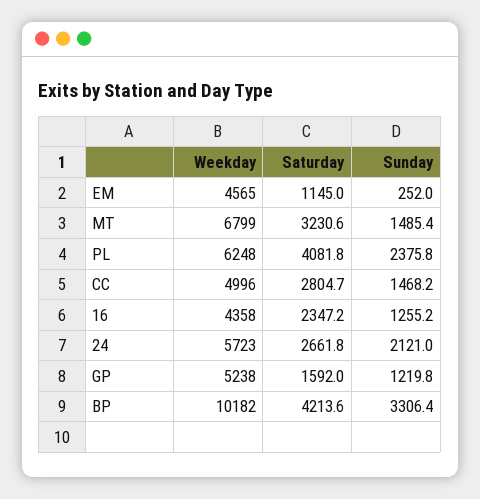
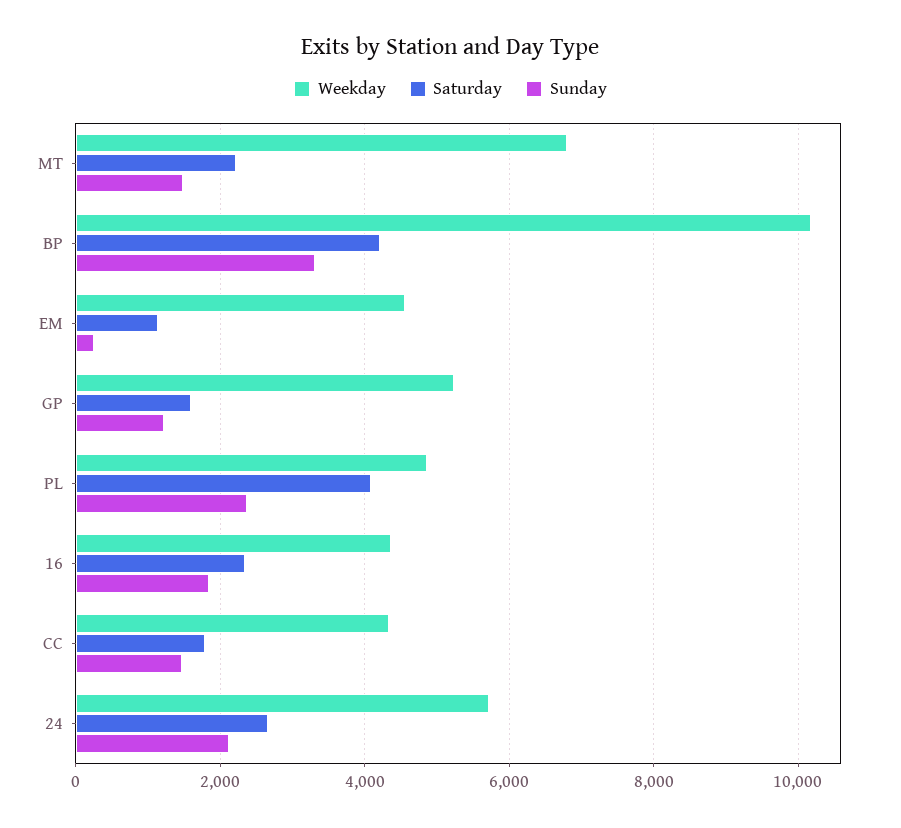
Saturday, MT: 3230.6 -> 2200
Weekday, PL: 6248 -> 4800
Weekday, CC: 4996 -> 4400
Saturday, CC: 2804.7 -> 1800
Sunday, 16: 1255.2 -> 1800

